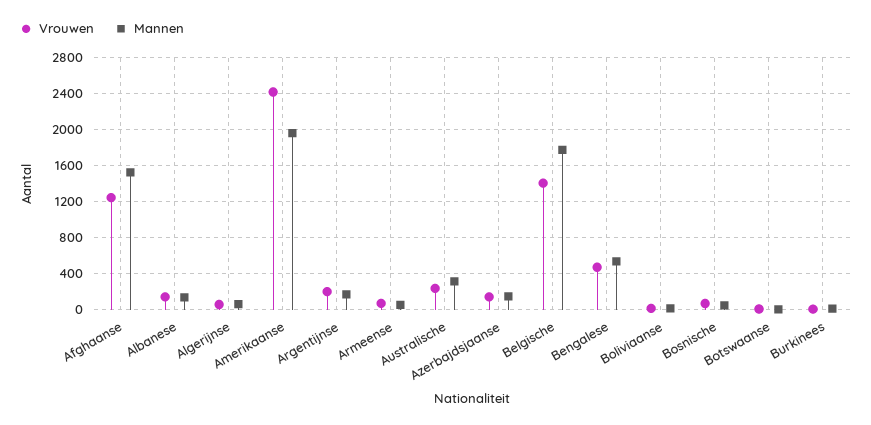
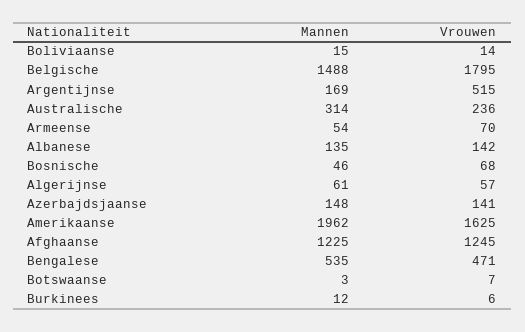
Mannen, Afghaanse: 1500 -> 1225
Vrouwen, Amerikaanse: 2400 -> 1625
Vrouwen, Argentijnse: 200 -> 515
Vrouwen, Belgische: 1400 -> 1795
Mannen, Belgische: 1800 -> 1488

